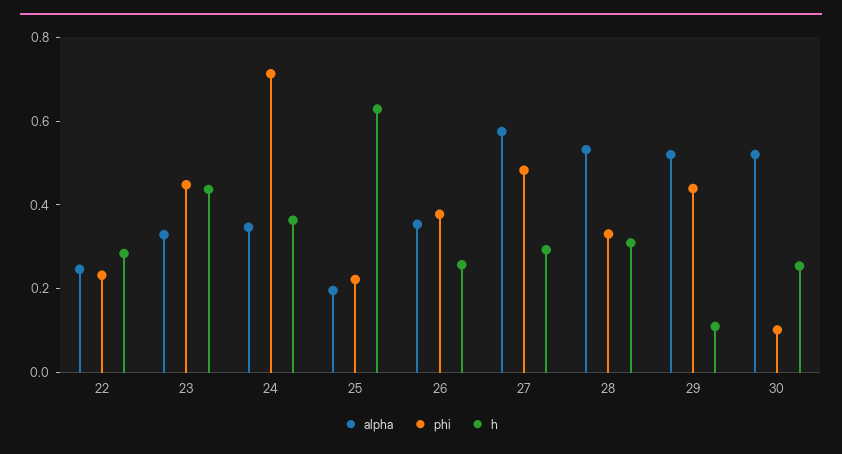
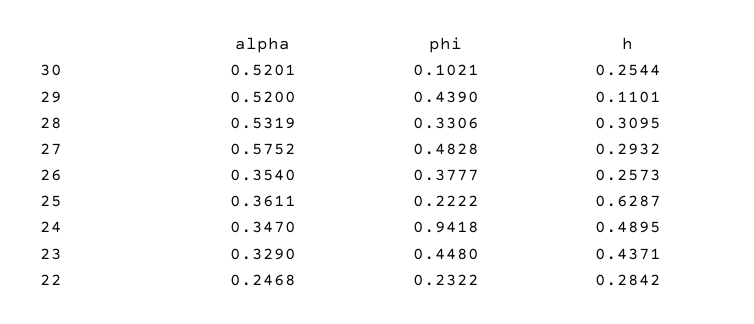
phi, 24: 0.7 -> 0.9418
h, 24: 0.35 -> 0.4895
alpha, 25: 0.2 -> 0.3611

